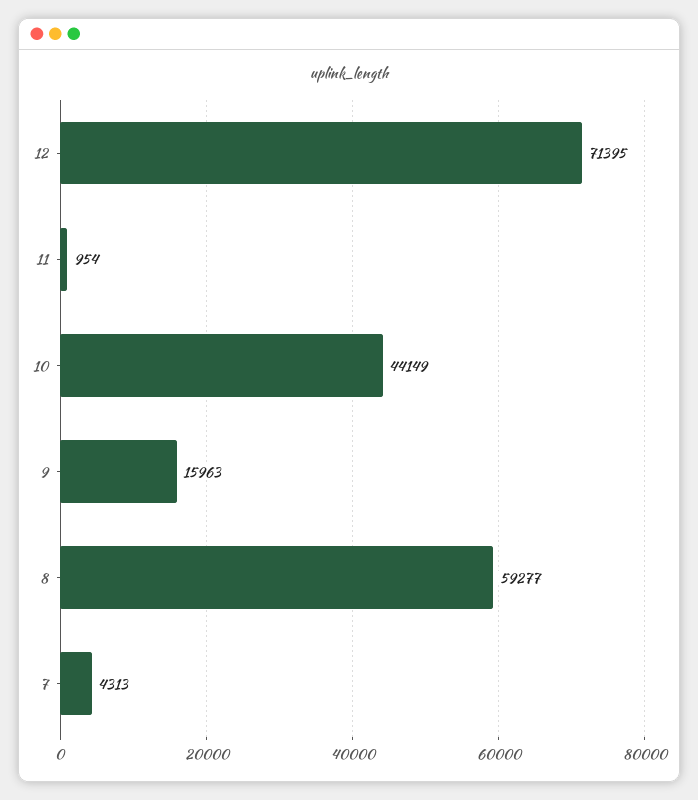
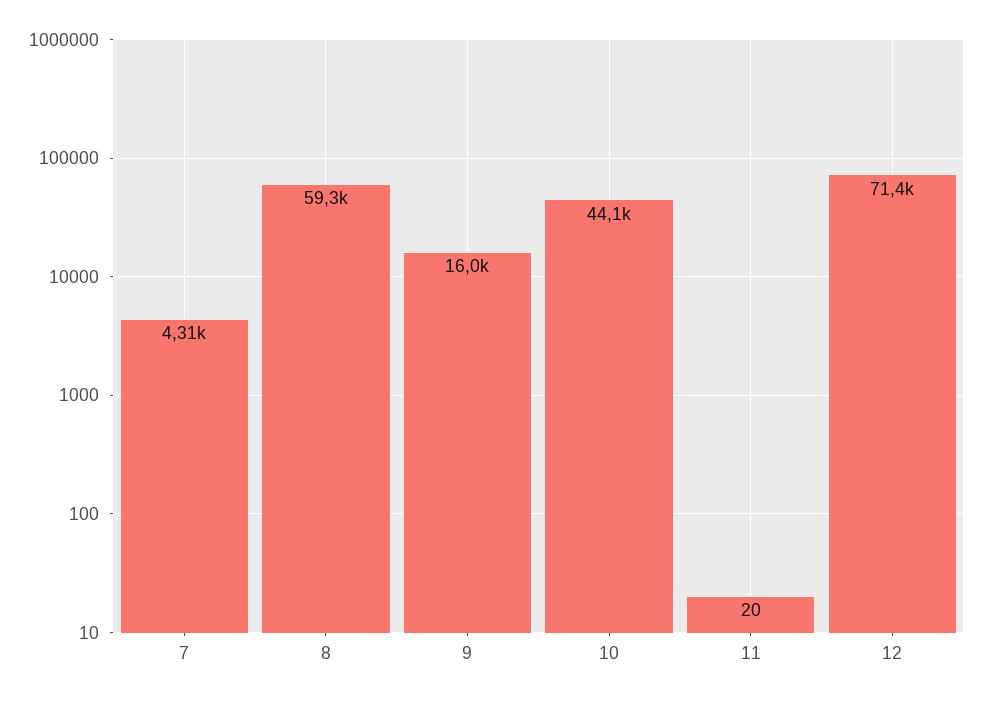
11: 954 -> 20

